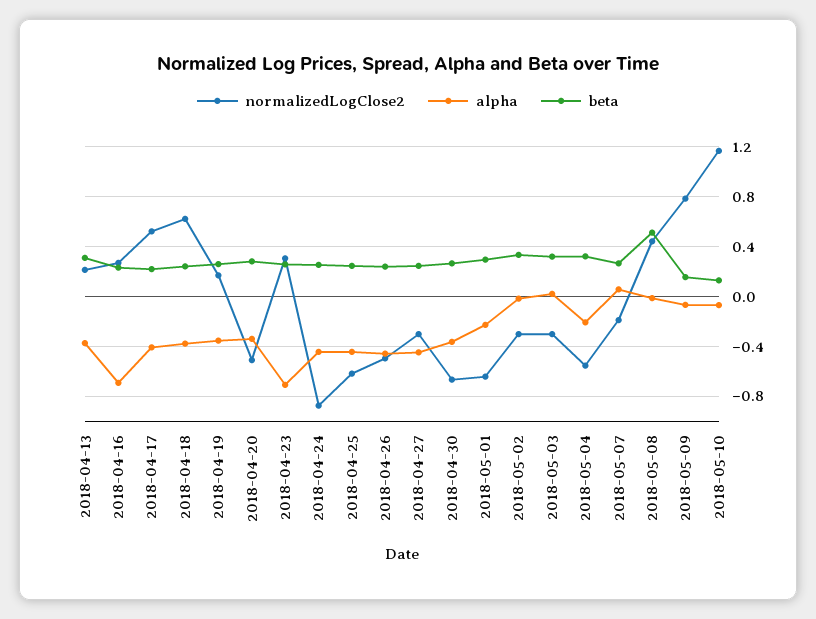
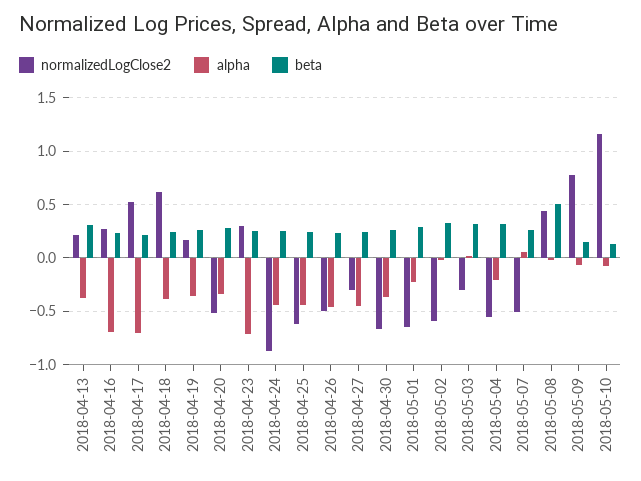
alpha, 2018-04-17: -0.4 -> -0.7
normalizedLogClose2, 2018-05-02: -0.3 -> -0.6
normalizedLogClose2, 2018-05-07: -0.2 -> -0.5

